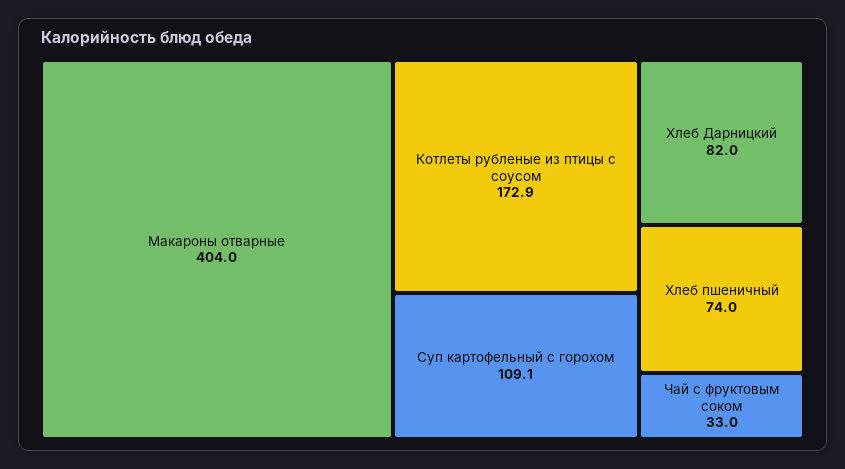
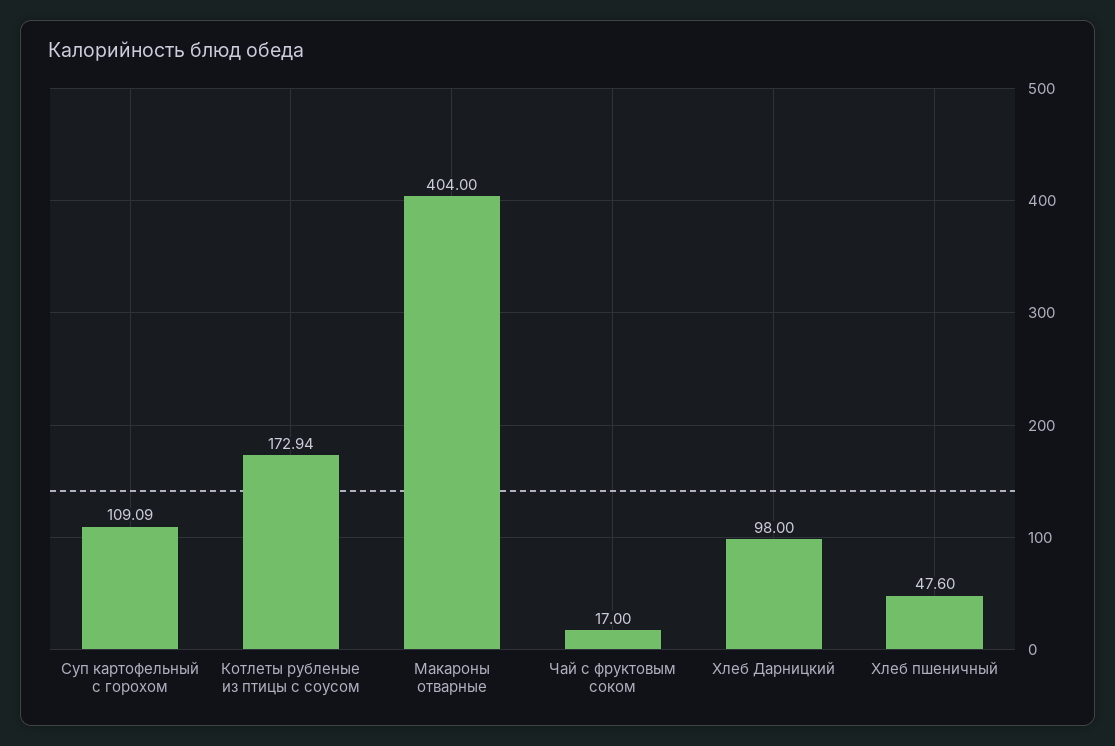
Хлеб Дарницкий: 82 -> 98
Хлеб пшеничный: 74 -> 47.6
Чай с фруктовым соком: 33 -> 17

